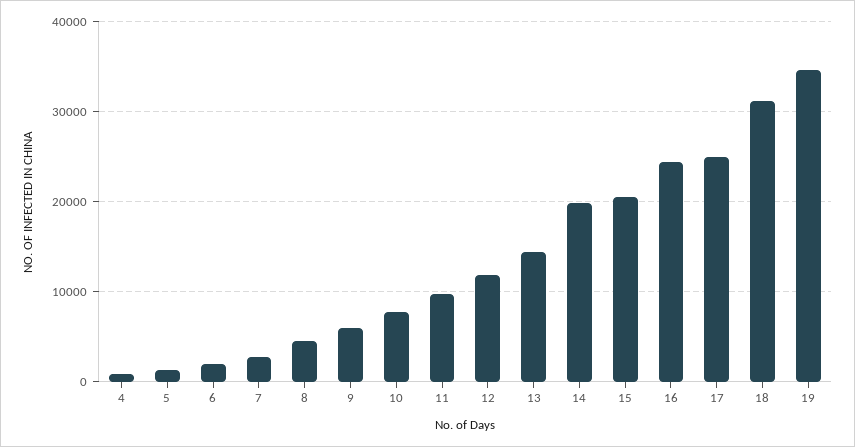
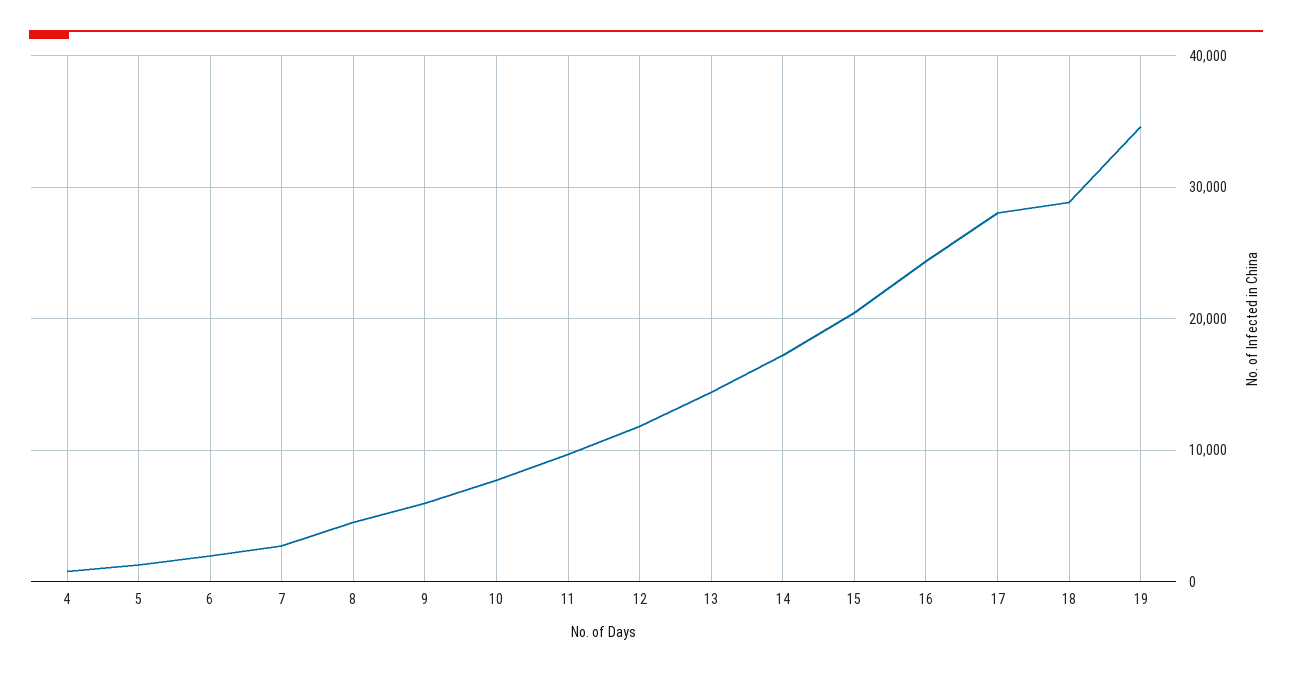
14: 20000 -> 17000
17: 25000 -> 28000
18: 31000 -> 29000

